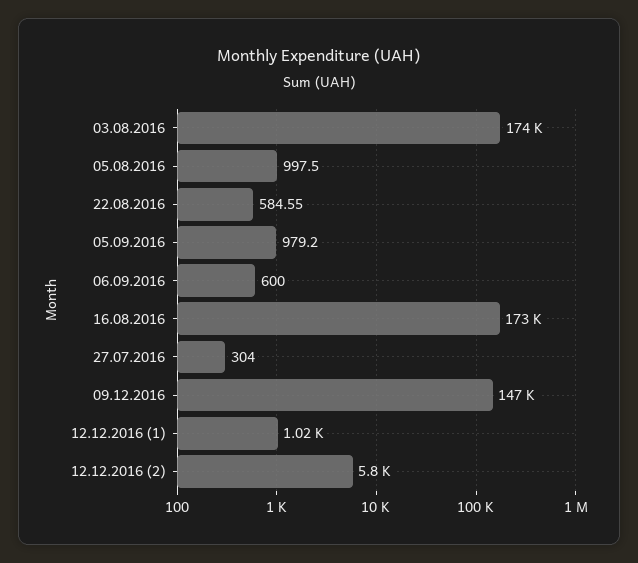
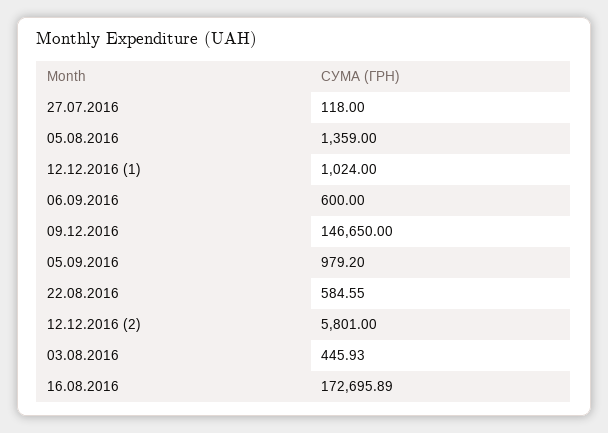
03.08.2016: 174000 -> 445.93
05.08.2016: 997.5 -> 1359
27.07.2016: 304 -> 118

